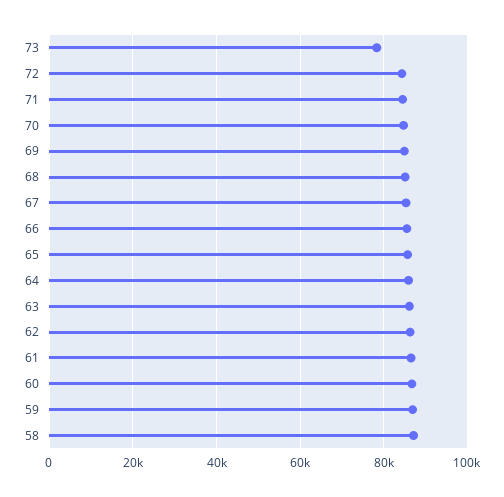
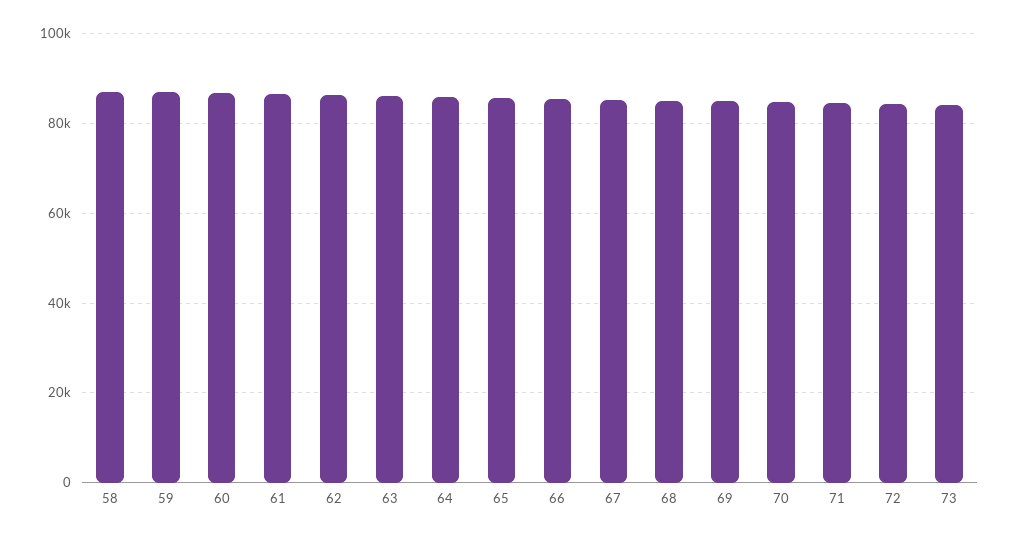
73: 78000 -> 84000

